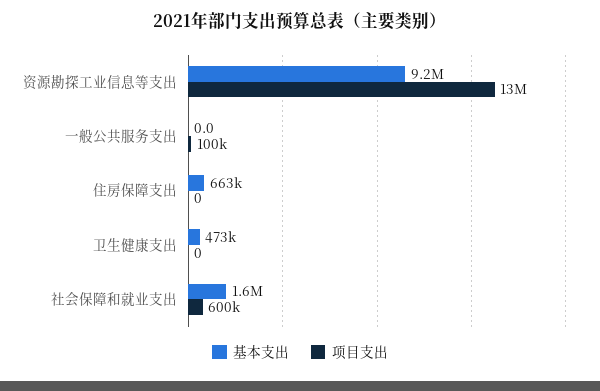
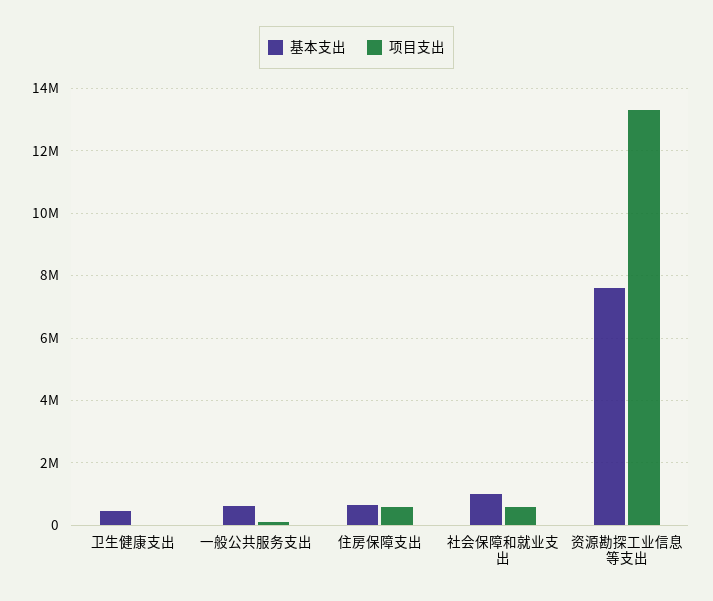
基本支出, 资源勘探工业信息等支出: 9200000 -> 7600000
基本支出, 一般公共服务支出: 0 -> 600000
项目支出, 住房保障支出: 0 -> 600000
基本支出, 社会保障和就业支出: 1600000 -> 1000000

